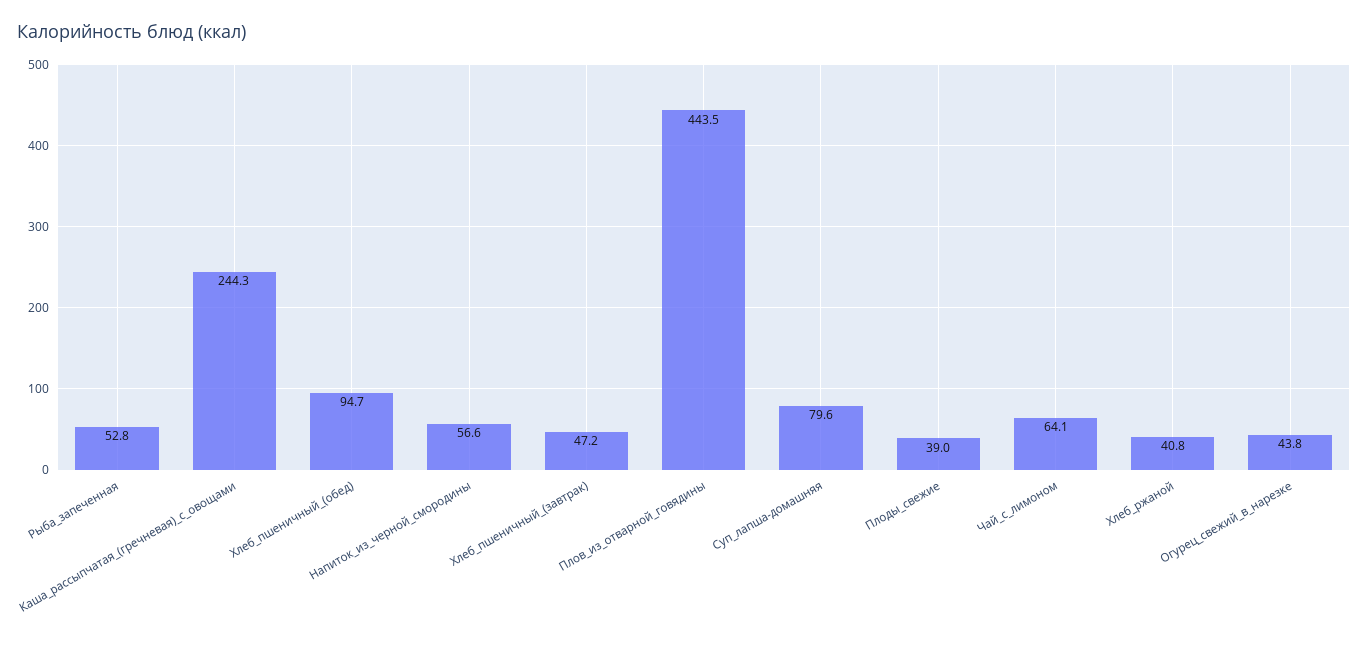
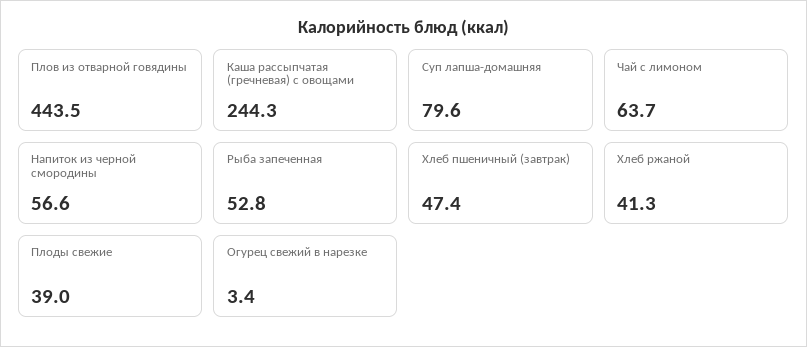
Хлеб_пшеничный_(обед): 94.7 -> none
Хлеб_пшеничный_(завтрак): 47.2 -> 47.4
Чай_с_лимоном: 64.1 -> 63.7
Хлеб_ржаной: 40.8 -> 41.3
Огурец_свежий_в_нарезке: 43.8 -> 3.4

